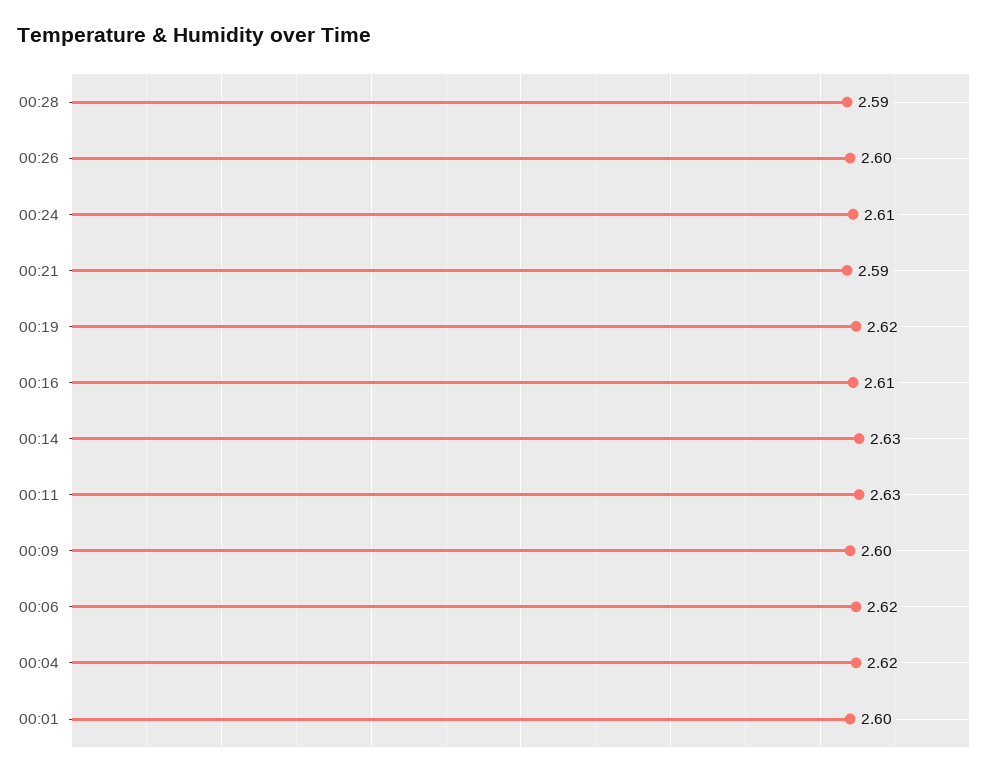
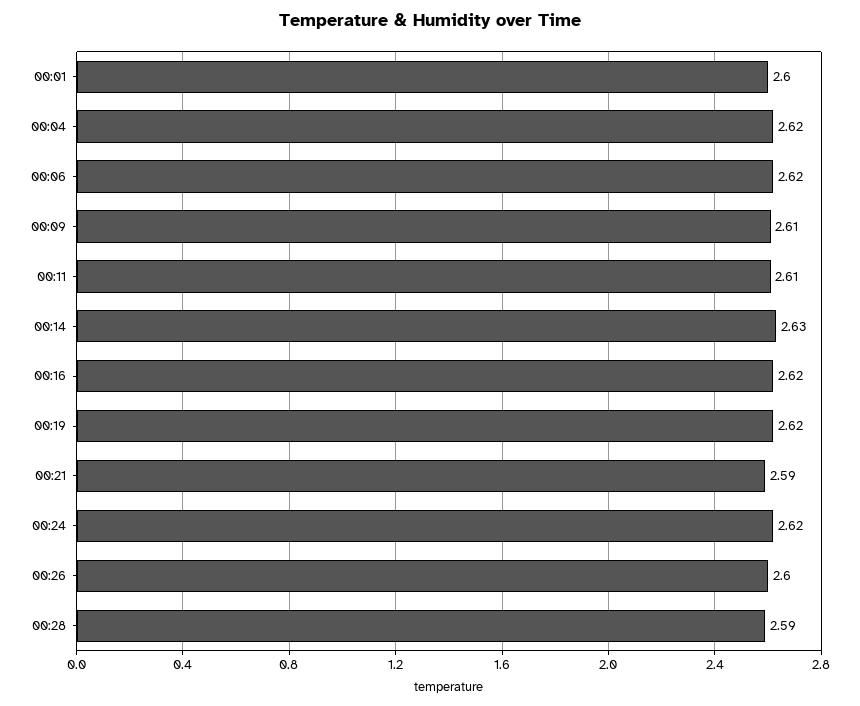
00:24: 2.61 -> 2.62
00:16: 2.61 -> 2.62
00:11: 2.63 -> 2.61
00:09: 2.6 -> 2.61

